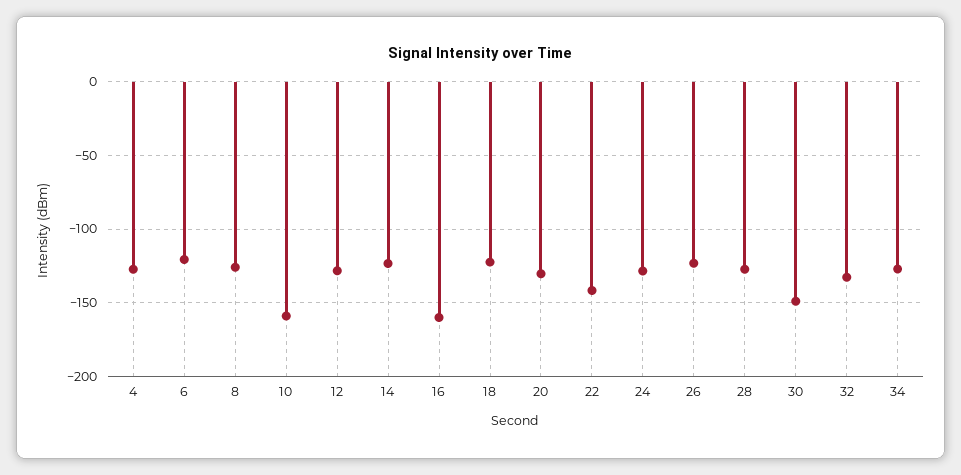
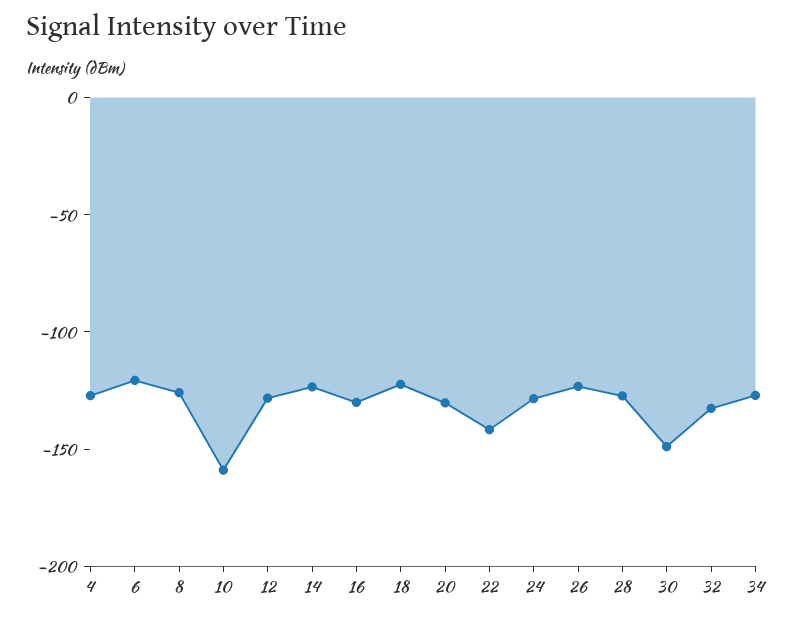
16: -160 -> -130

